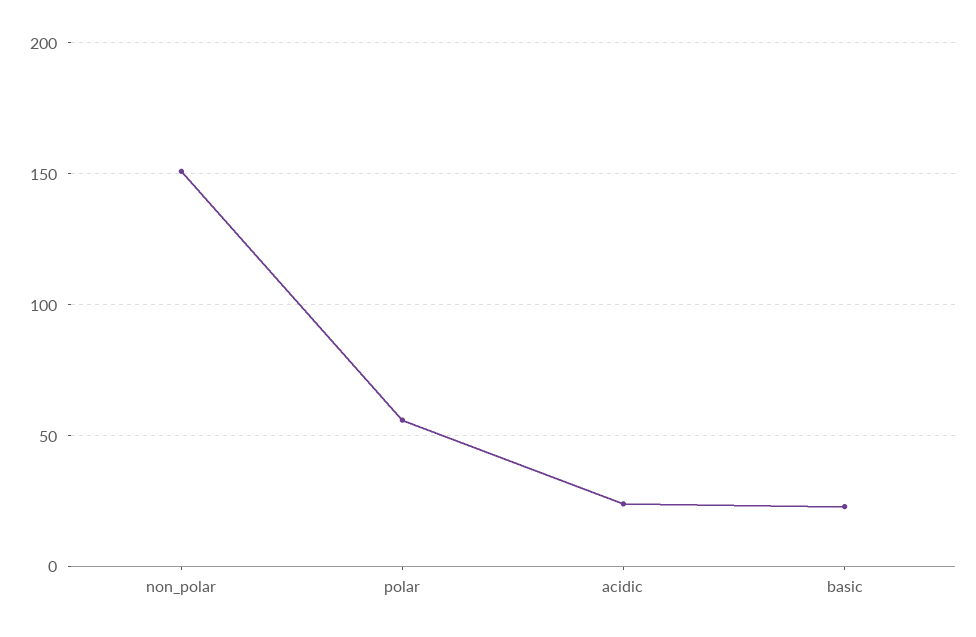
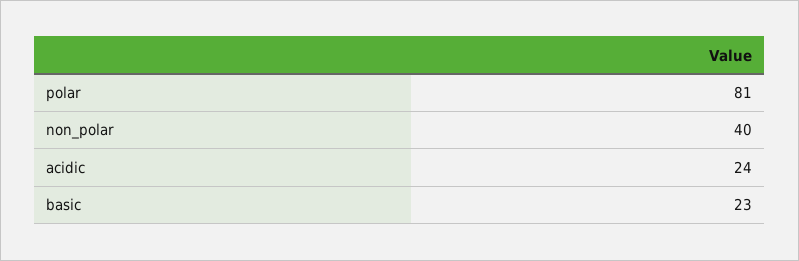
non_polar: 150 -> 40
polar: 55 -> 81

